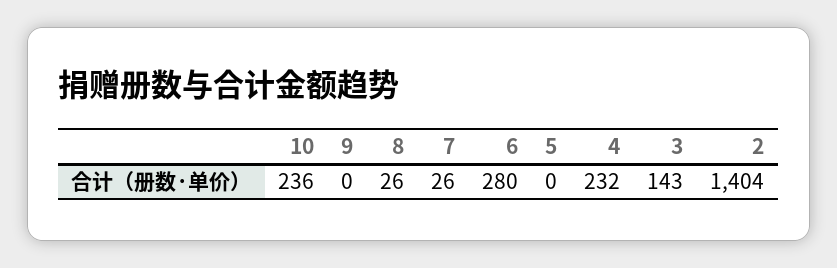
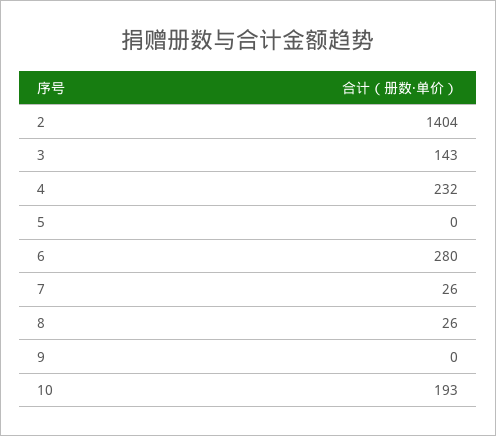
10: 236 -> 193

